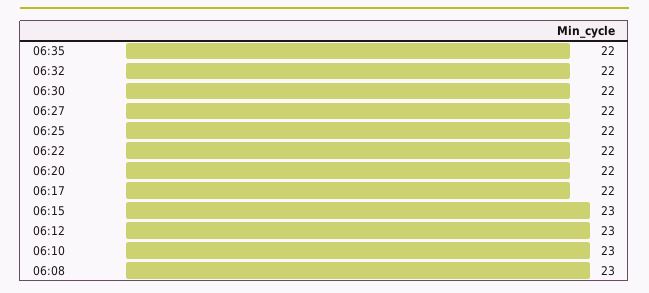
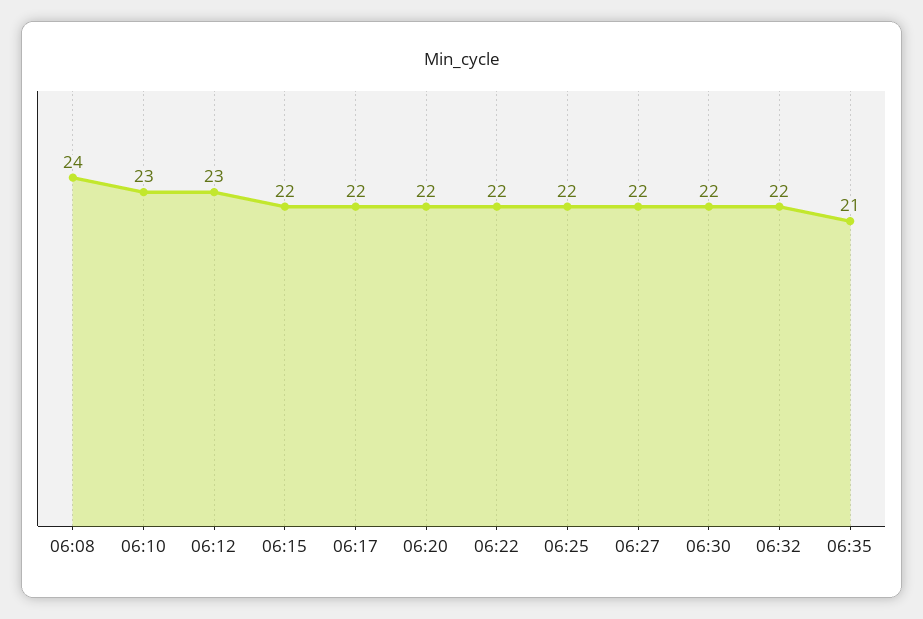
06:35: 22 -> 21
06:15: 23 -> 22
06:08: 23 -> 24

